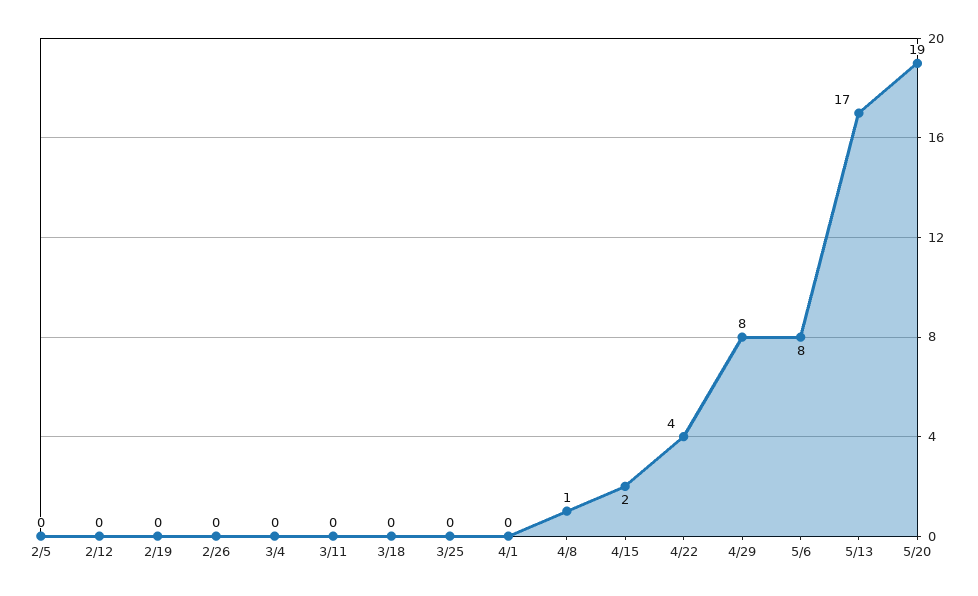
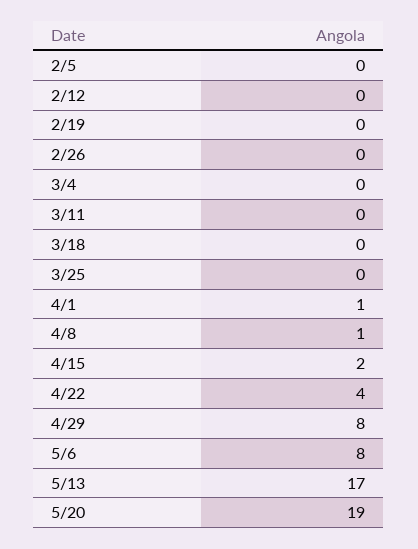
4/1: 0 -> 1

